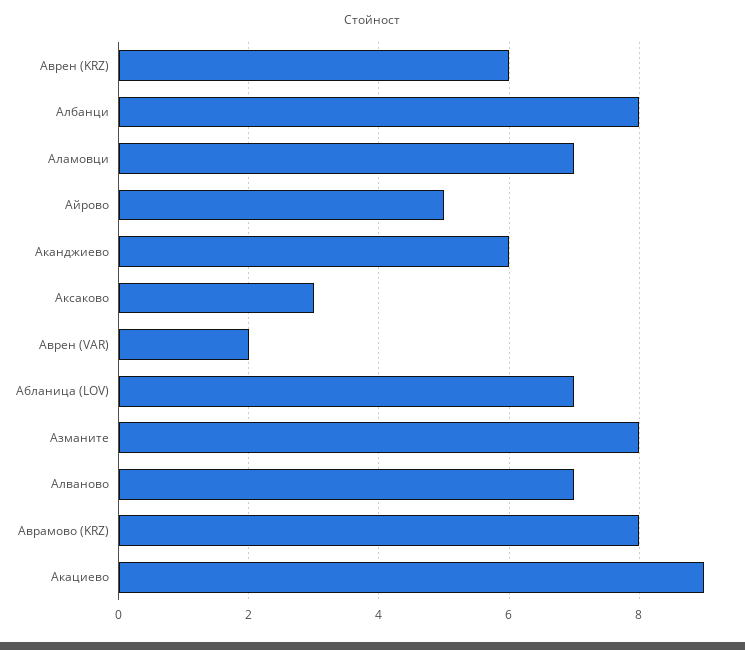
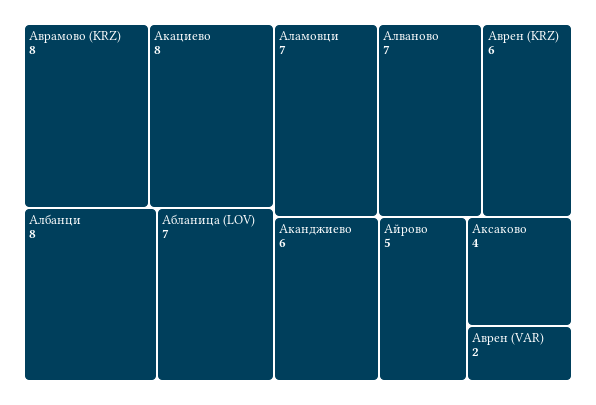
Аксаково: 3 -> 4
Азманите: 8 -> none
Акациево: 9 -> 8

